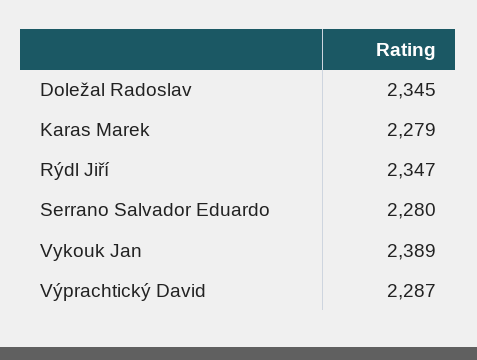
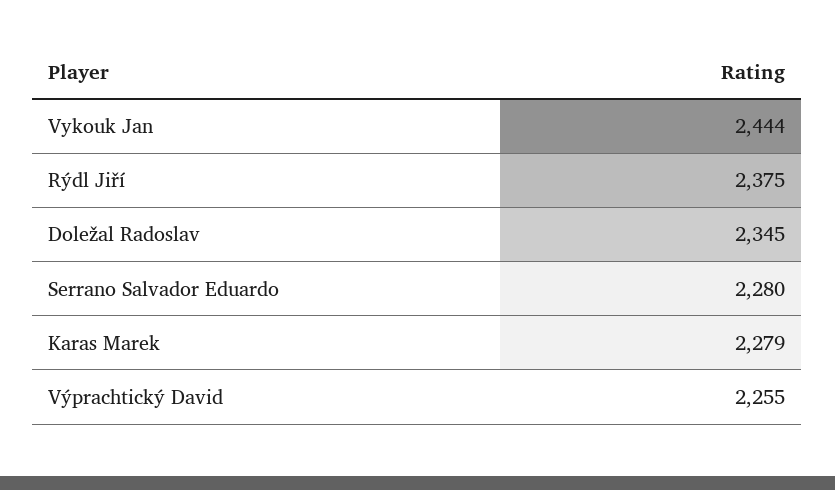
Rýdl Jiří: 2347 -> 2375
Vykouk Jan: 2389 -> 2444
Výprachtický David: 2287 -> 2255

